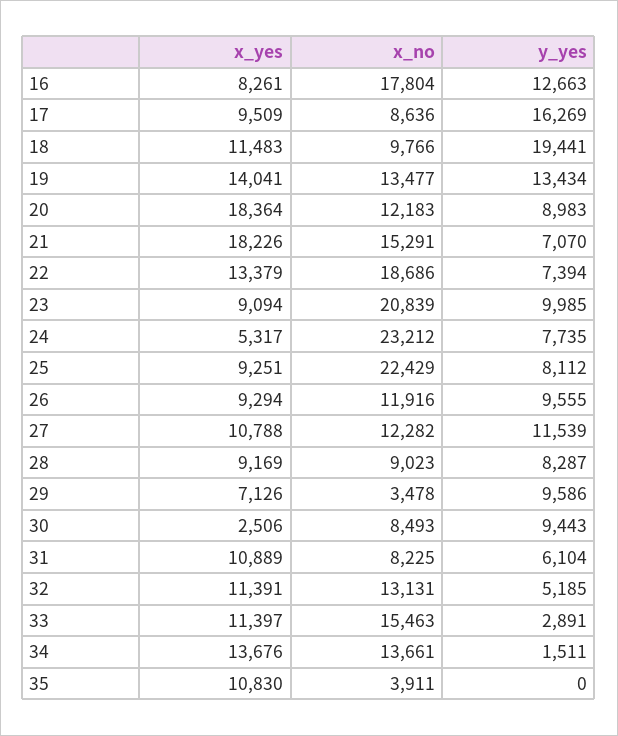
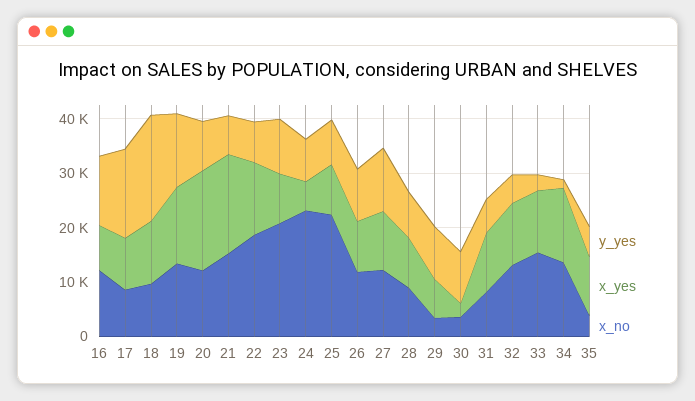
x_no, 16: 17804 -> 12000
x_no, 30: 8493 -> 4000
y_yes, 35: 0 -> 6000

